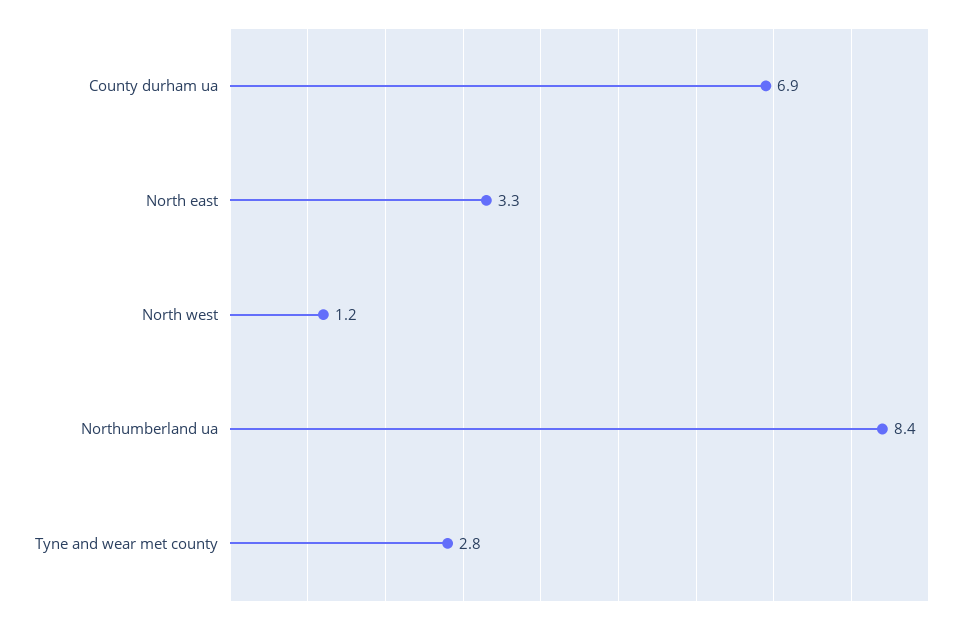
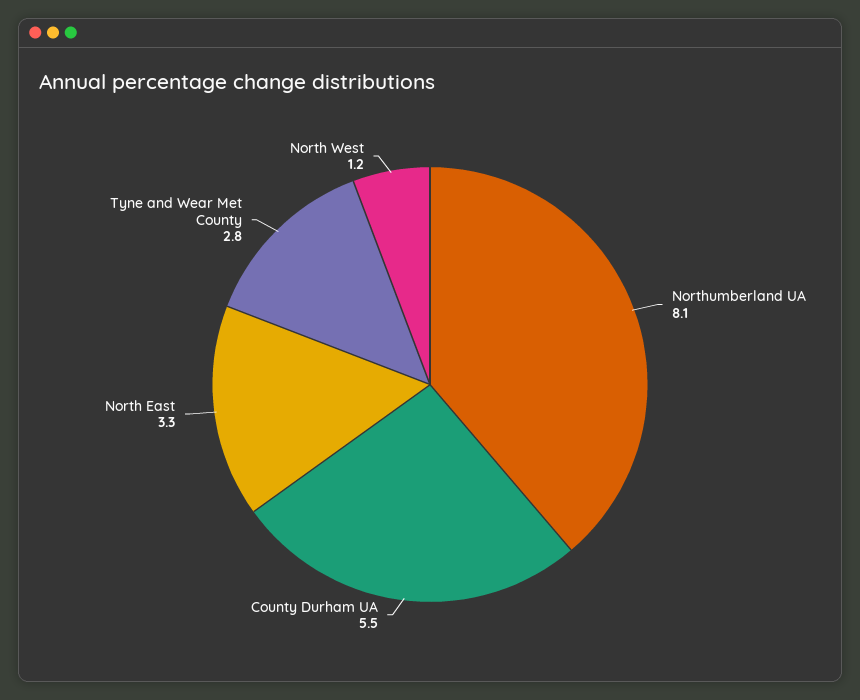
County durham ua: 6.9 -> 5.5
Northumberland ua: 8.4 -> 8.1

